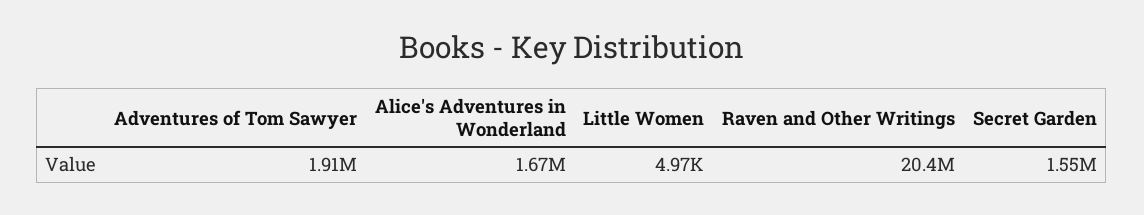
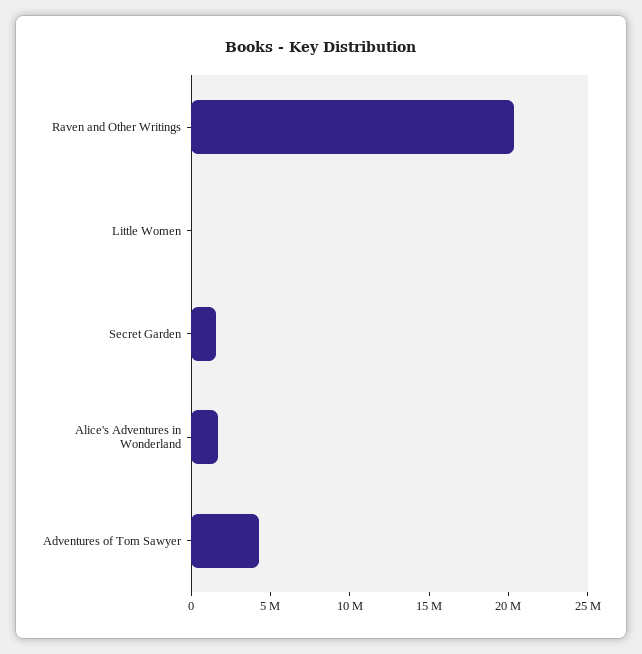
Adventures of Tom Sawyer: 1910000 -> 4000000

